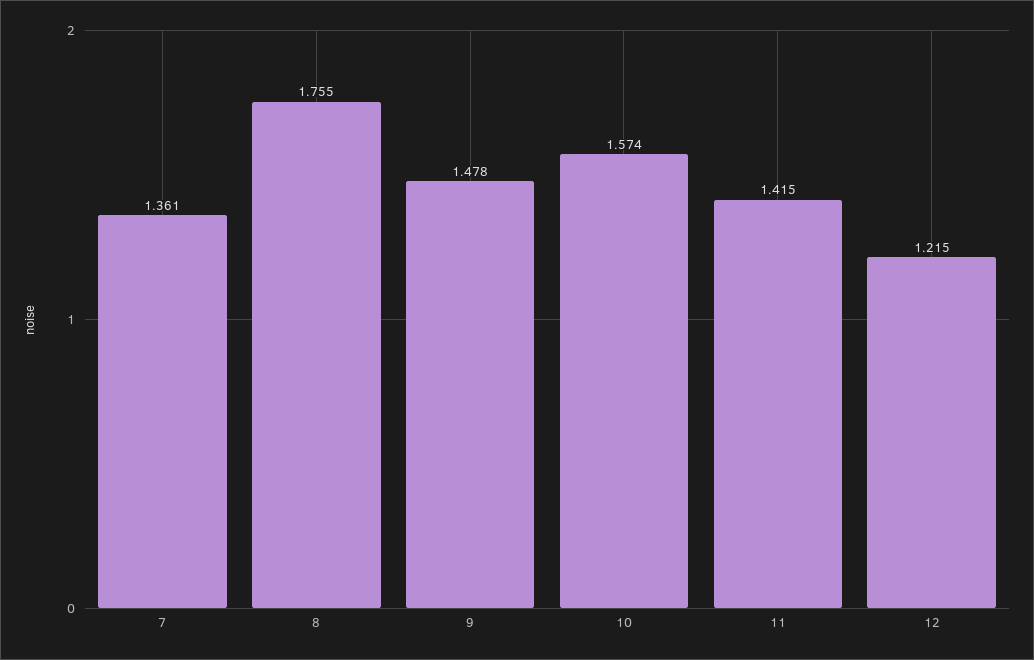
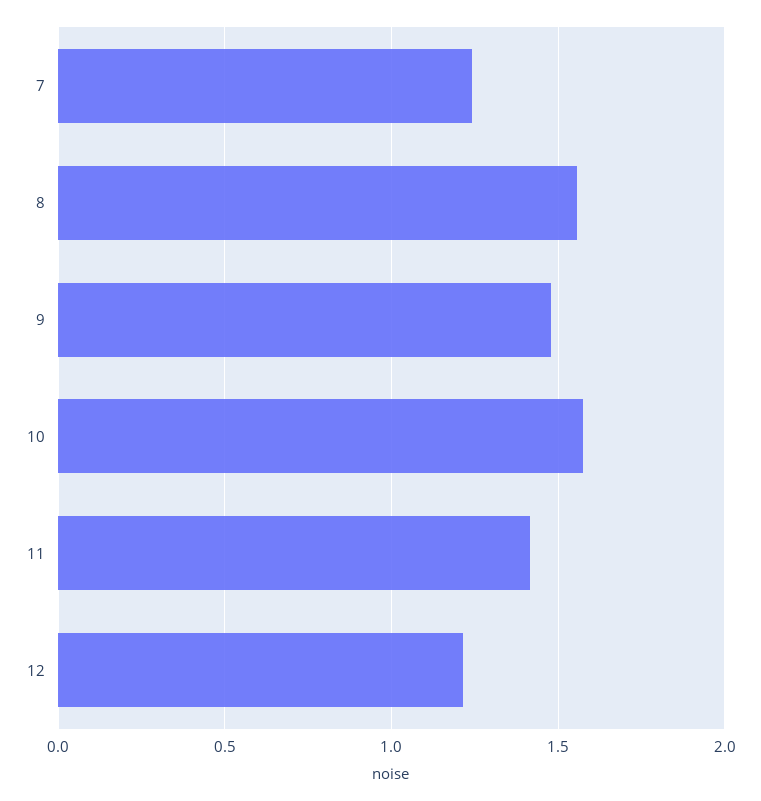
7: 1.361 -> 1.25
8: 1.755 -> 1.55

